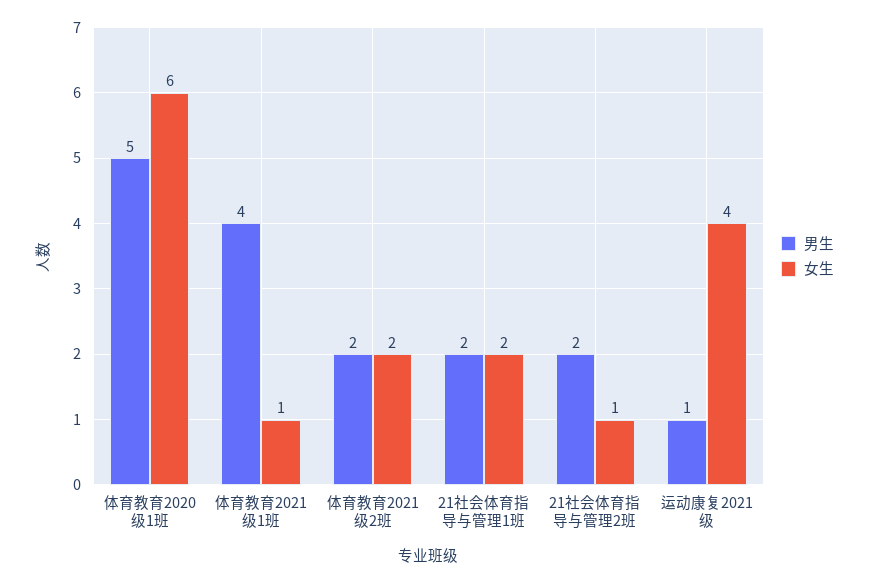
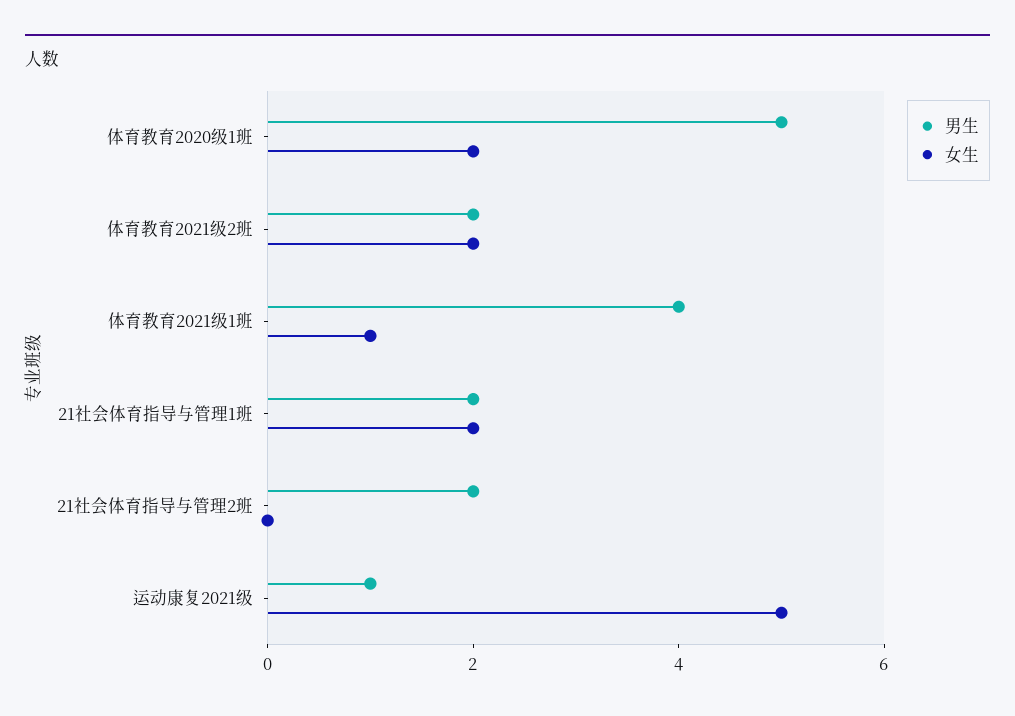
女生, 体育教育2020级1班: 6 -> 2
女生, 21社会体育指导与管理2班: 1 -> 0
女生, 运动康复2021级: 4 -> 5

